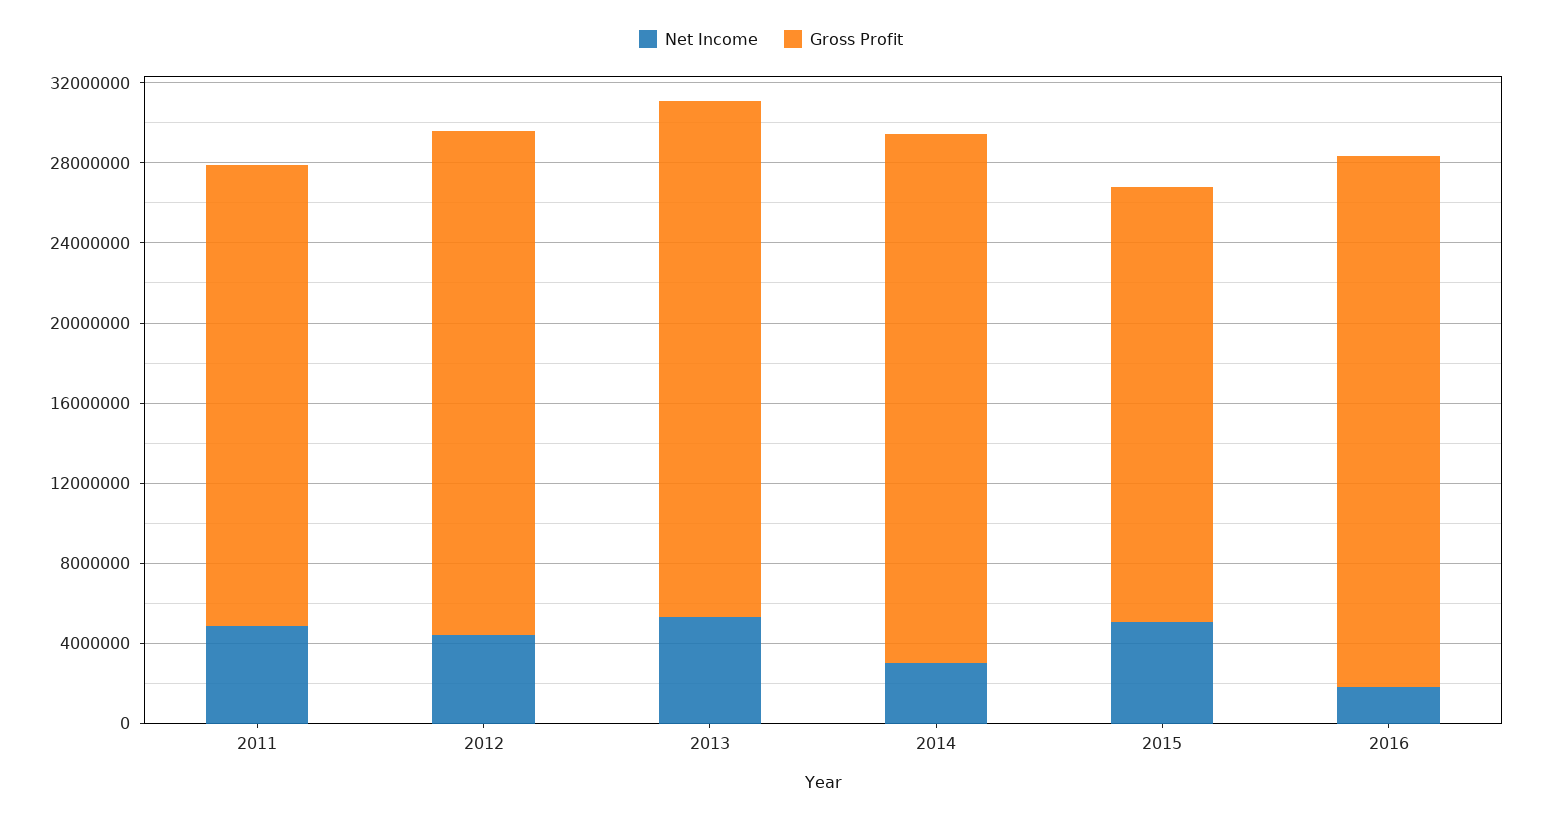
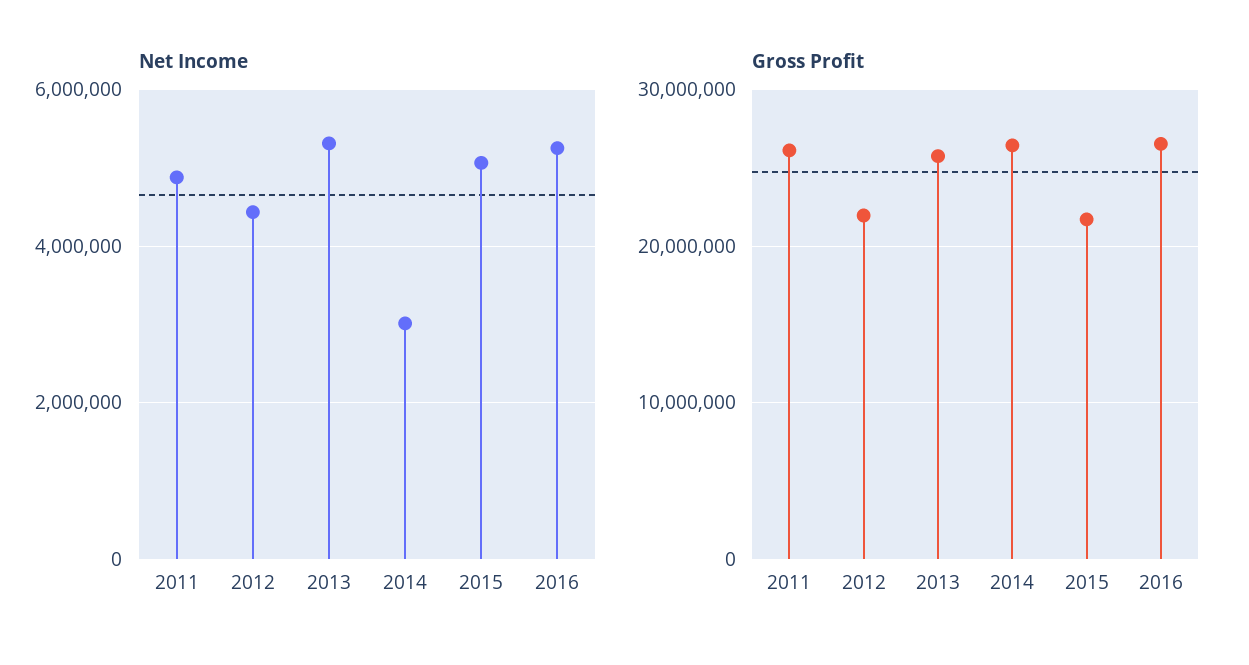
Gross Profit, 2011: 23000000 -> 26000000
Gross Profit, 2012: 25000000 -> 22000000
Net Income, 2016: 2000000 -> 5200000

